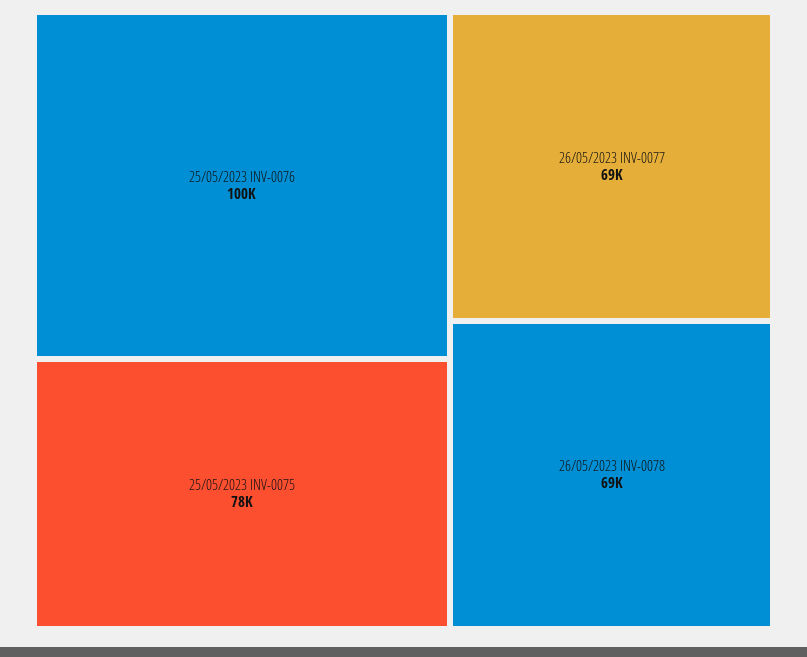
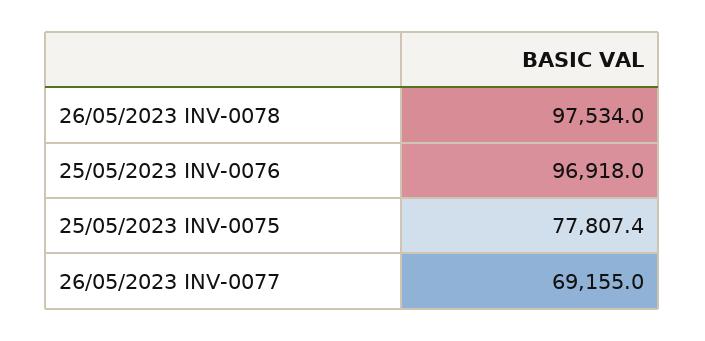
25/05/2023 INV-0076: 100000 -> 96918
26/05/2023 INV-0078: 69000 -> 97534

